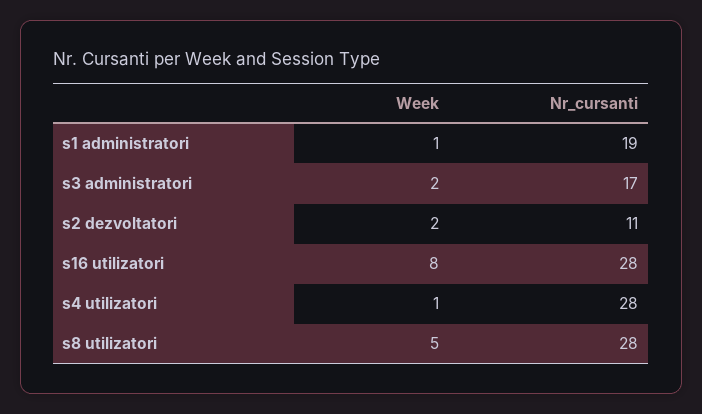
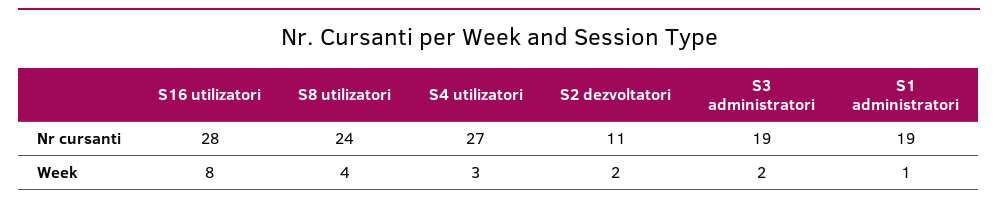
Nr_cursanti, s3 administratori: 17 -> 19
Week, s4 utilizatori: 1 -> 3
Nr_cursanti, s4 utilizatori: 28 -> 27
Week, s8 utilizatori: 5 -> 4
Nr_cursanti, s8 utilizatori: 28 -> 24

